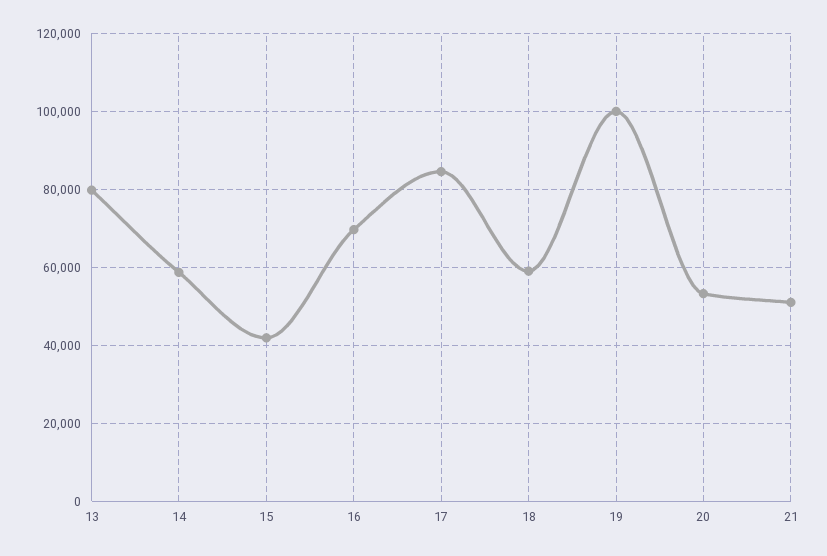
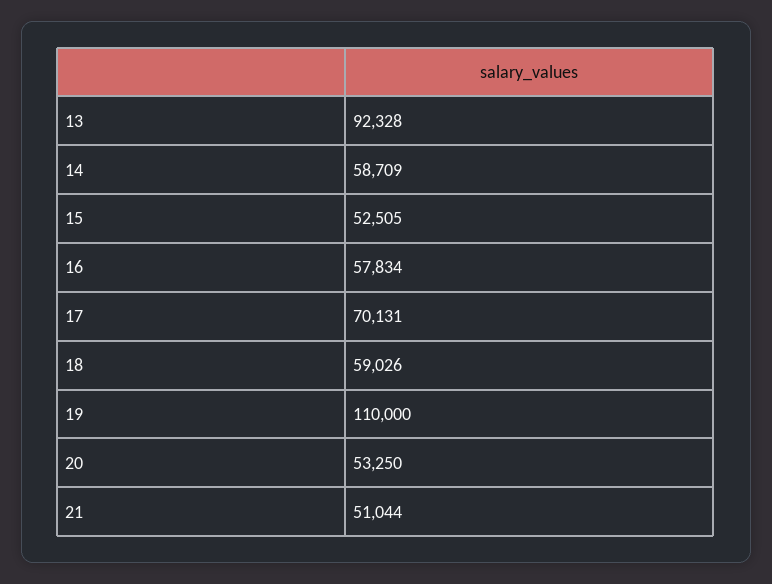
13: 80000 -> 92328
15: 42000 -> 52505
16: 70000 -> 57834
17: 84000 -> 70131
19: 100000 -> 110000

